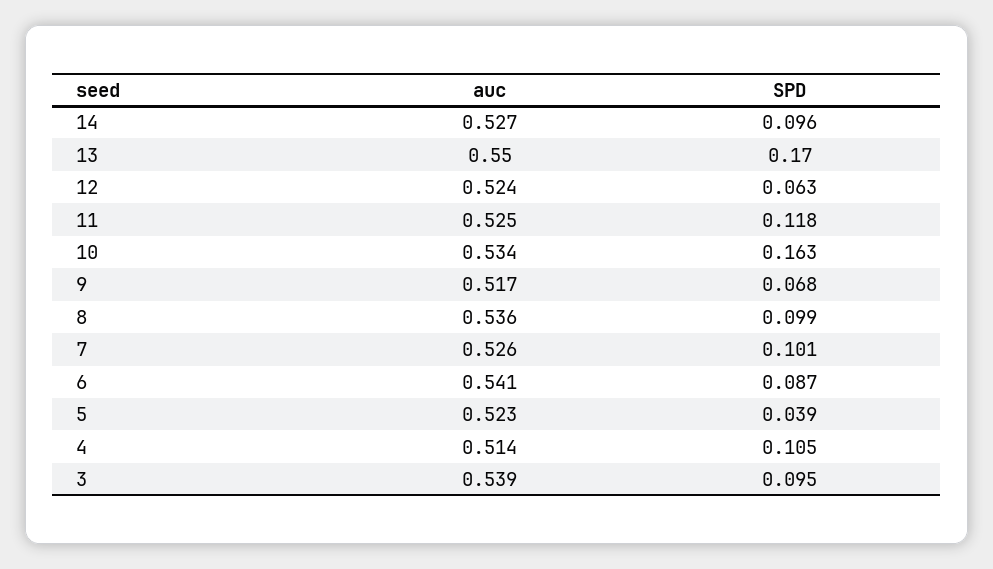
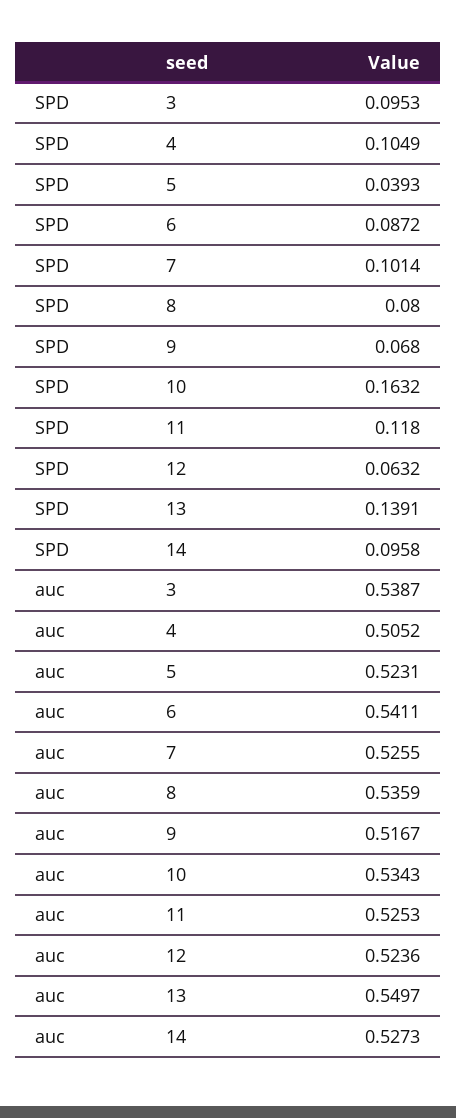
SPD, 13: 0.17 -> 0.1391
SPD, 8: 0.099 -> 0.08
auc, 4: 0.514 -> 0.5052

